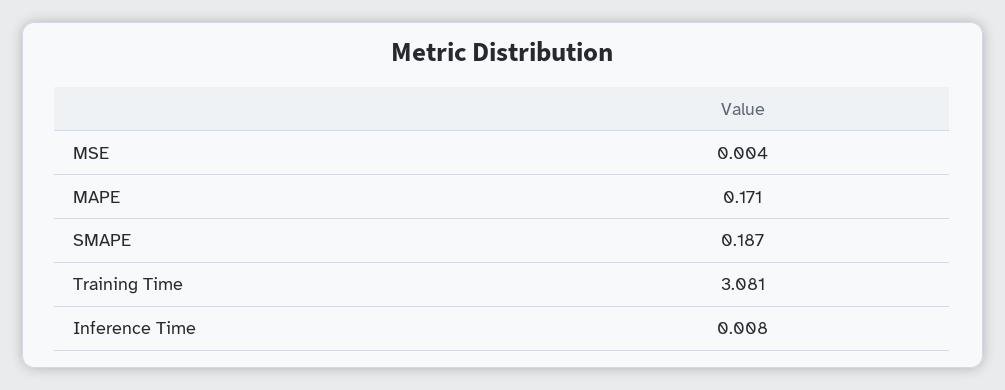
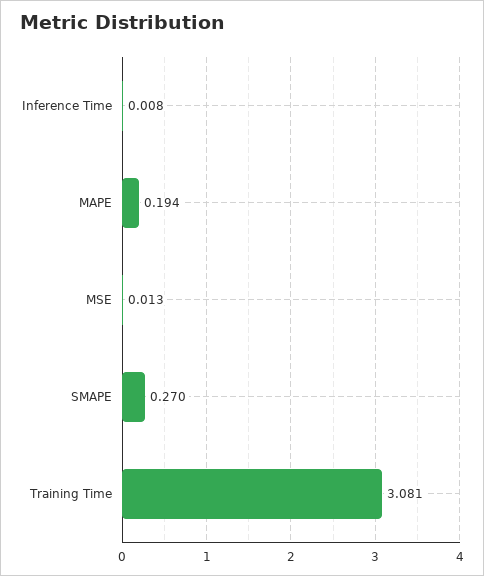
MSE: 0.004 -> 0.013
MAPE: 0.171 -> 0.194
SMAPE: 0.187 -> 0.27

